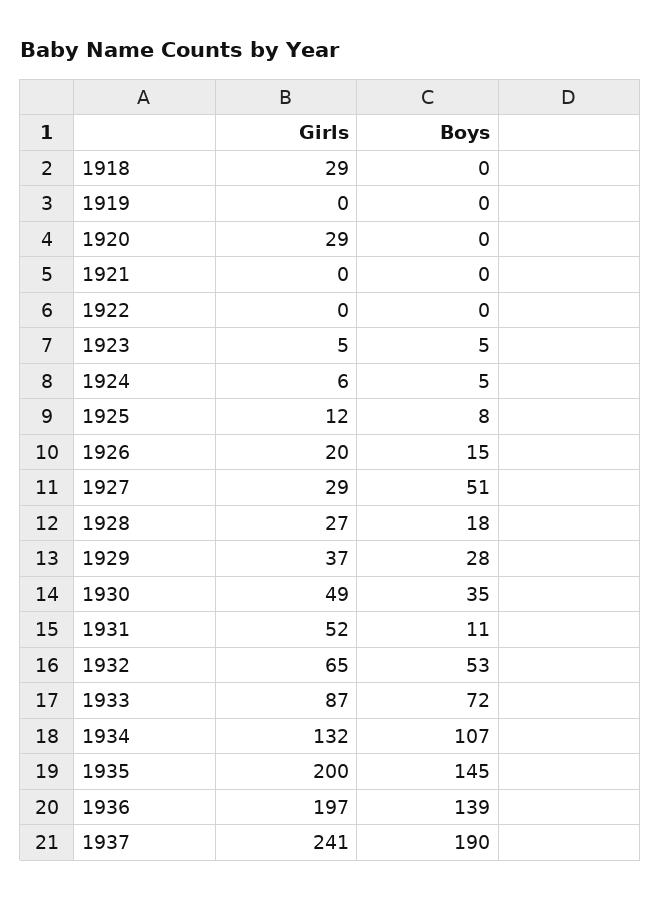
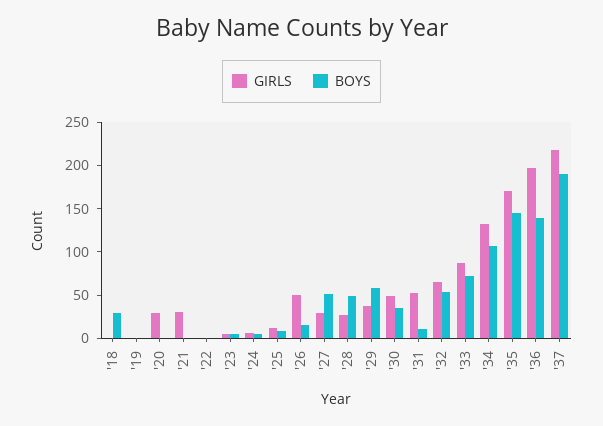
Girls, 1918: 29 -> 0
Boys, 1918: 0 -> 30
Girls, 1921: 0 -> 30
Girls, 1926: 20 -> 50
Boys, 1928: 18 -> 50
Boys, 1929: 28 -> 60
Girls, 1935: 200 -> 170
Girls, 1937: 241 -> 220

